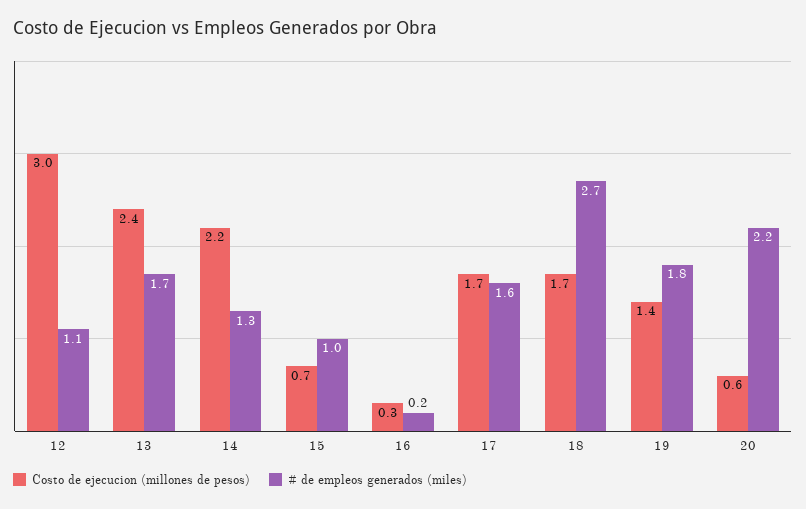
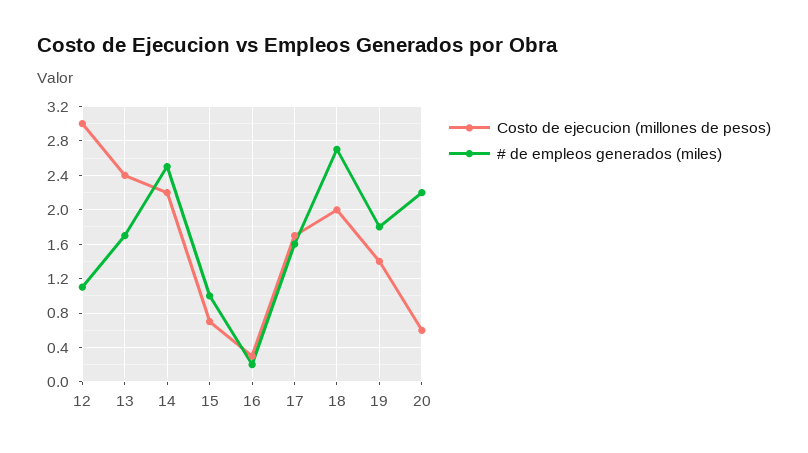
# de empleos generados (miles), 14: 1.3 -> 2.5
Costo de ejecucion (millones de pesos), 18: 1.7 -> 2

